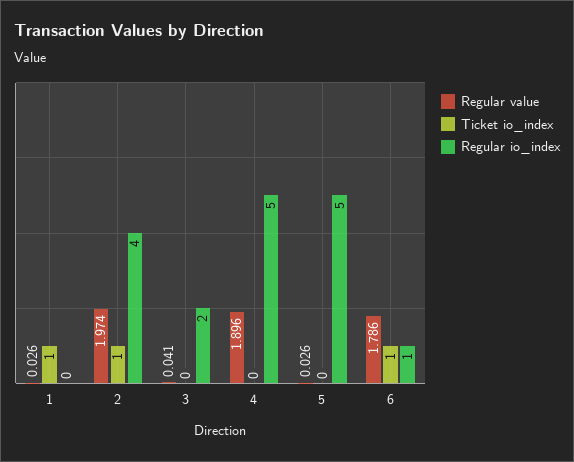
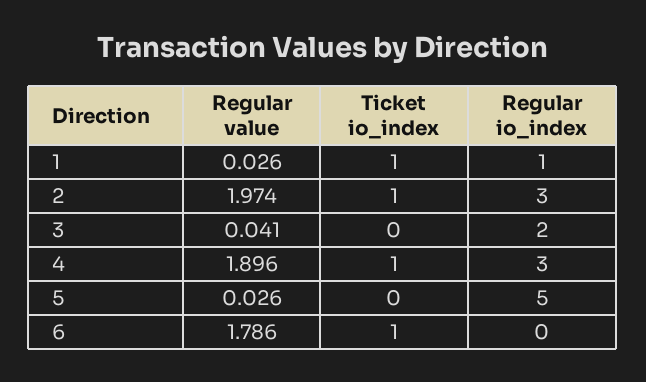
Regular io_index, 1: 0 -> 1
Regular io_index, 2: 4 -> 3
Ticket io_index, 4: 0 -> 1
Regular io_index, 4: 5 -> 3
Regular io_index, 6: 1 -> 0

